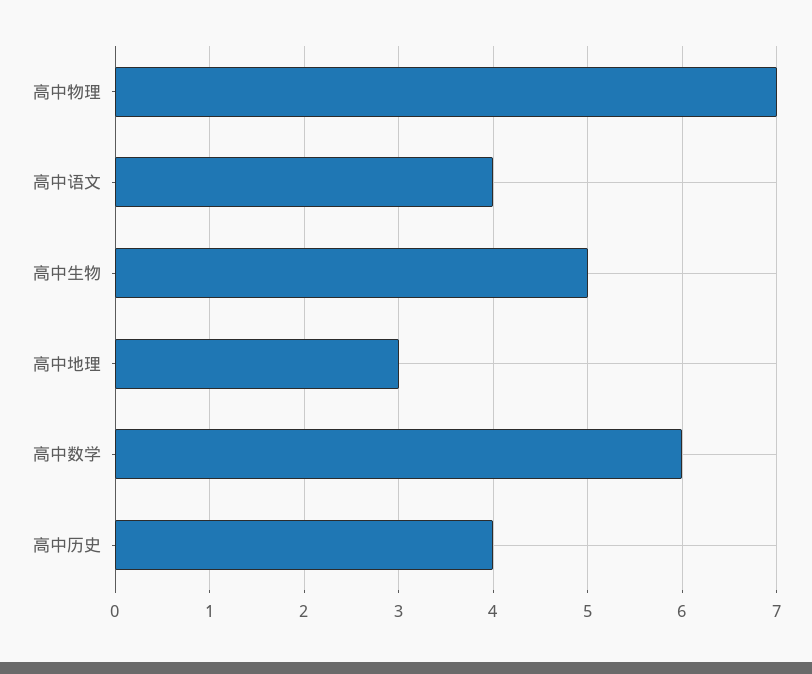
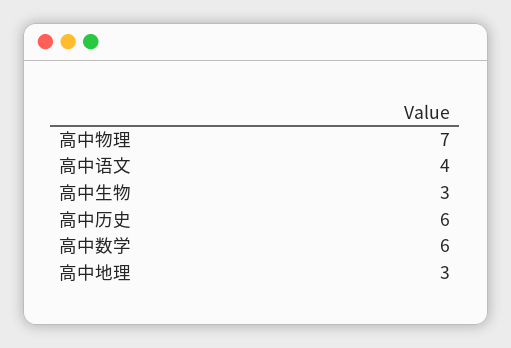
高中生物: 5 -> 3
高中历史: 4 -> 6

